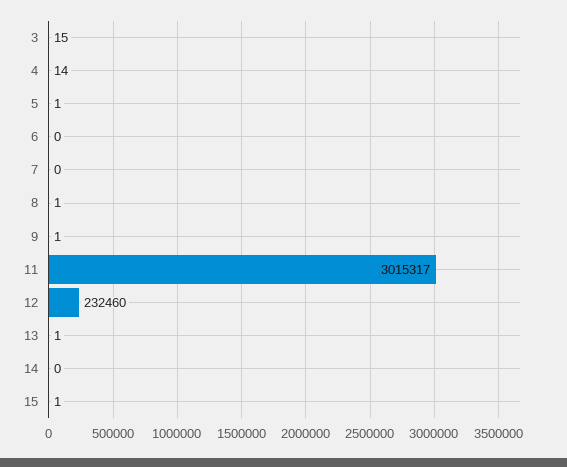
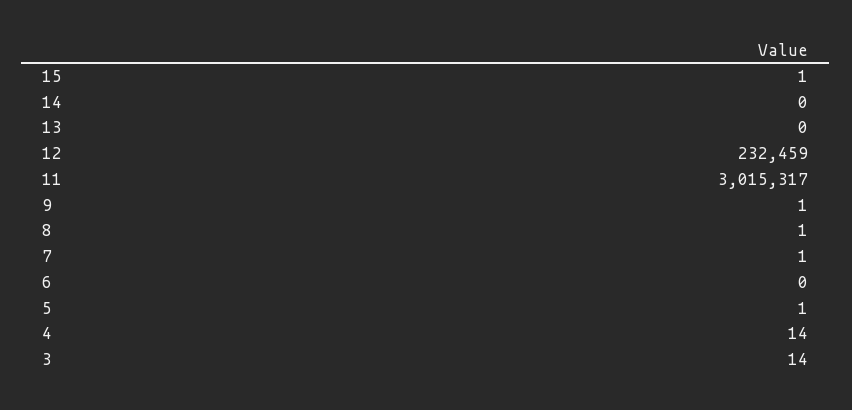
3: 15 -> 14
7: 0 -> 1
12: 232460 -> 232459
13: 1 -> 0

